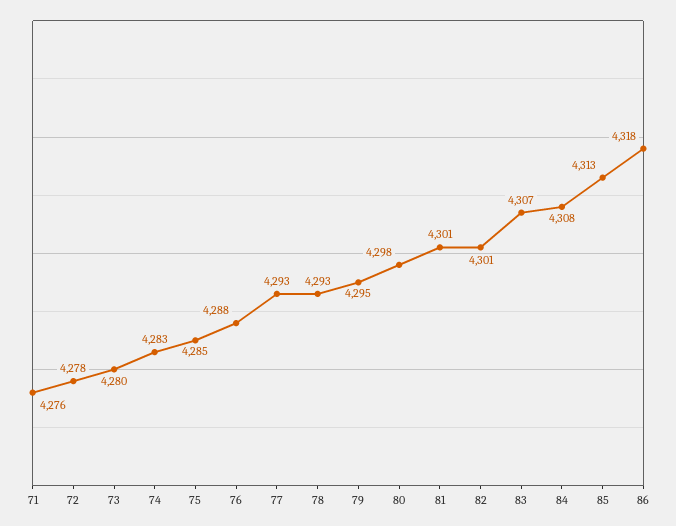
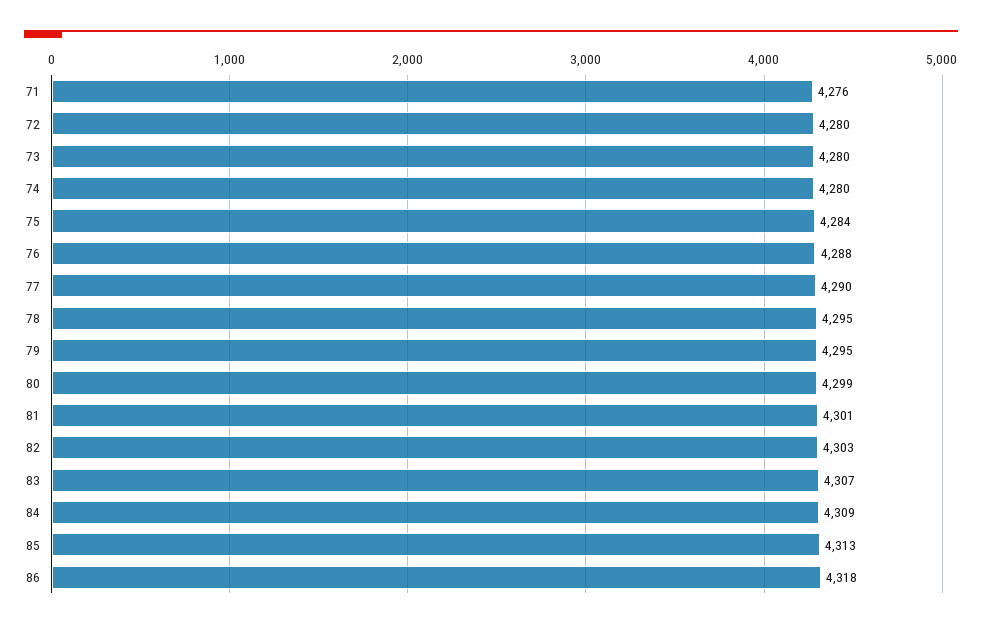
72: 4278 -> 4280
74: 4283 -> 4280
75: 4285 -> 4284
77: 4293 -> 4290
78: 4293 -> 4295
80: 4298 -> 4299
82: 4301 -> 4303
84: 4308 -> 4309

